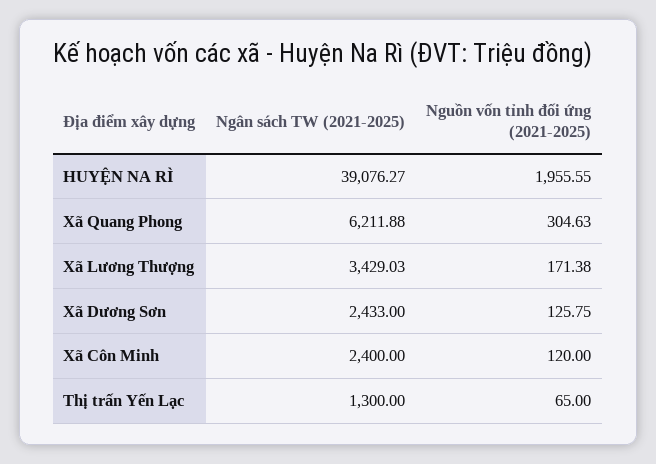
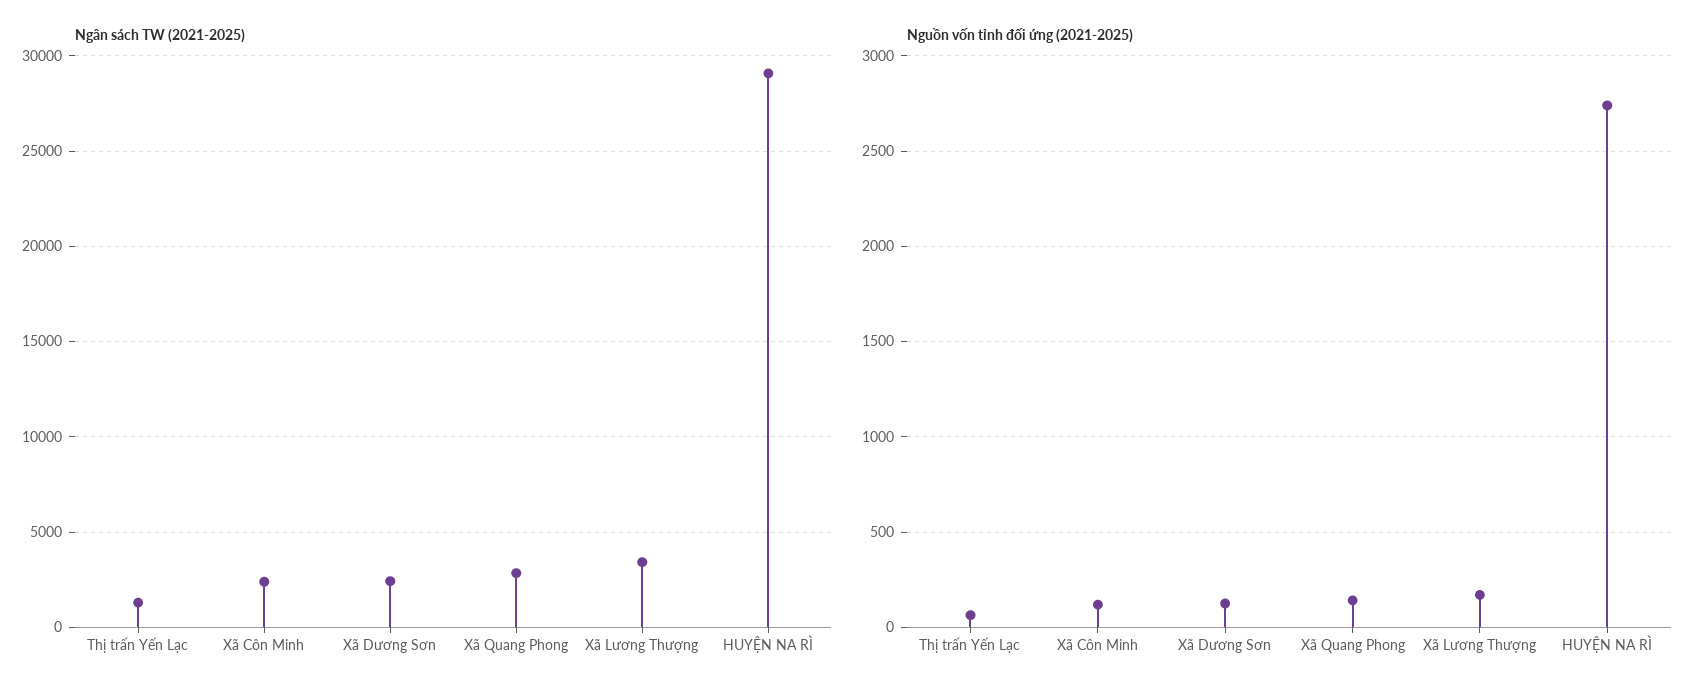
Ngân sách TW (2021-2025), HUYỆN NA RÌ: 39076.27 -> 29000
Nguồn vốn tỉnh đối ứng (2021-2025), HUYỆN NA RÌ: 1955.55 -> 2750
Ngân sách TW (2021-2025), Xã Quang Phong: 6211.88 -> 3000
Nguồn vốn tỉnh đối ứng (2021-2025), Xã Quang Phong: 304.63 -> 150

